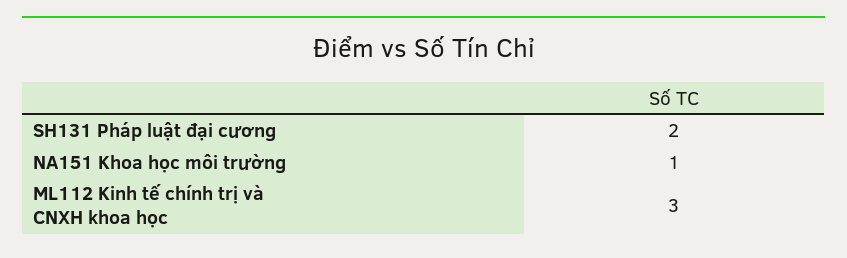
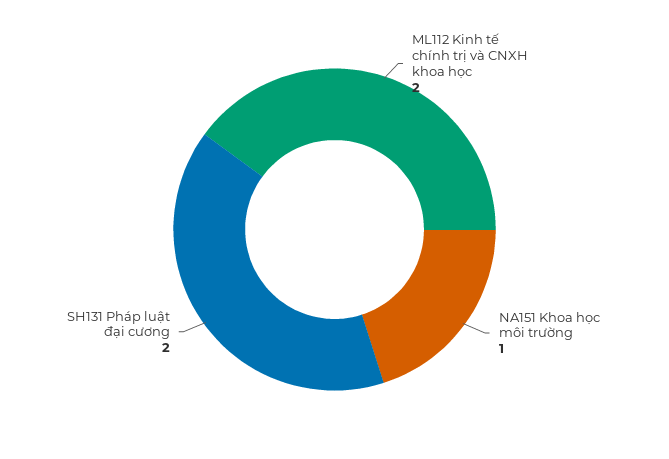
ML112 Kinh tế chính trị và CNXH khoa học: 3 -> 2

